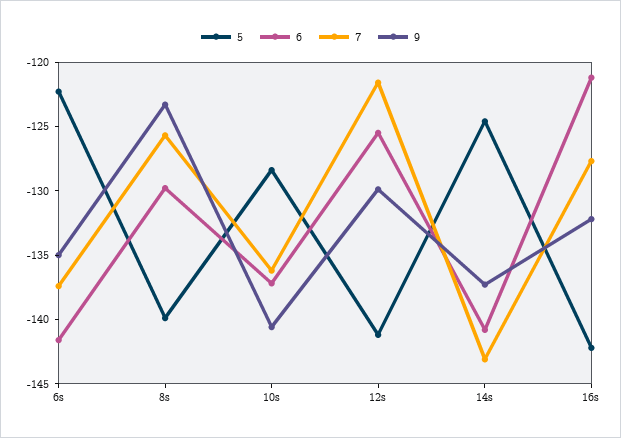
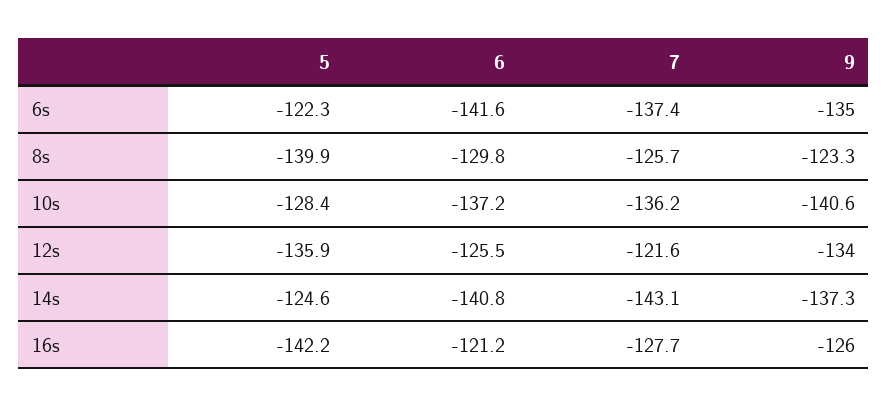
5, 12s: -141 -> -135.9
9, 12s: -130 -> -134
9, 16s: -132 -> -126

